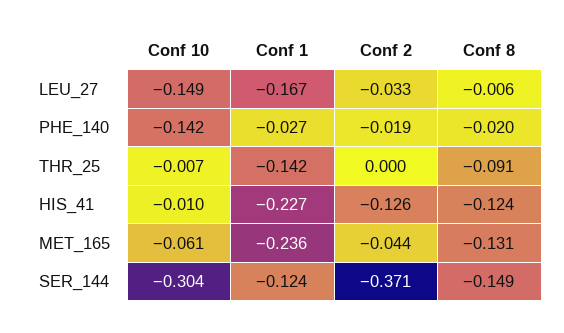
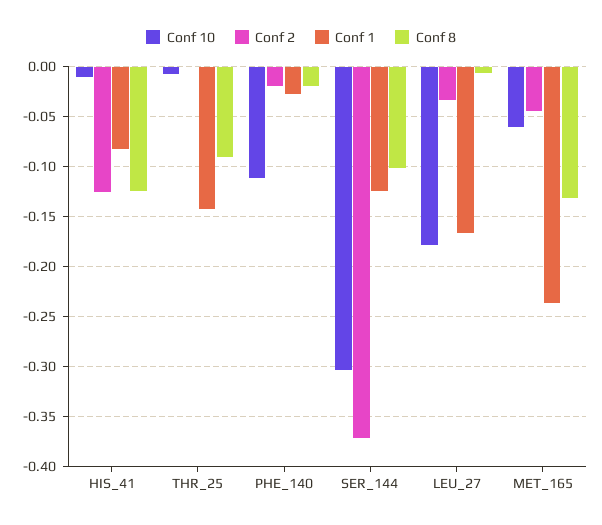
Conf 10, LEU_27: -0.149 -> -0.18
Conf 10, PHE_140: -0.142 -> -0.11
Conf 1, HIS_41: -0.227 -> -0.08
Conf 8, SER_144: -0.149 -> -0.1

